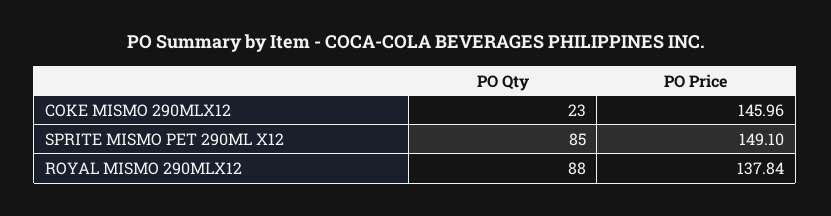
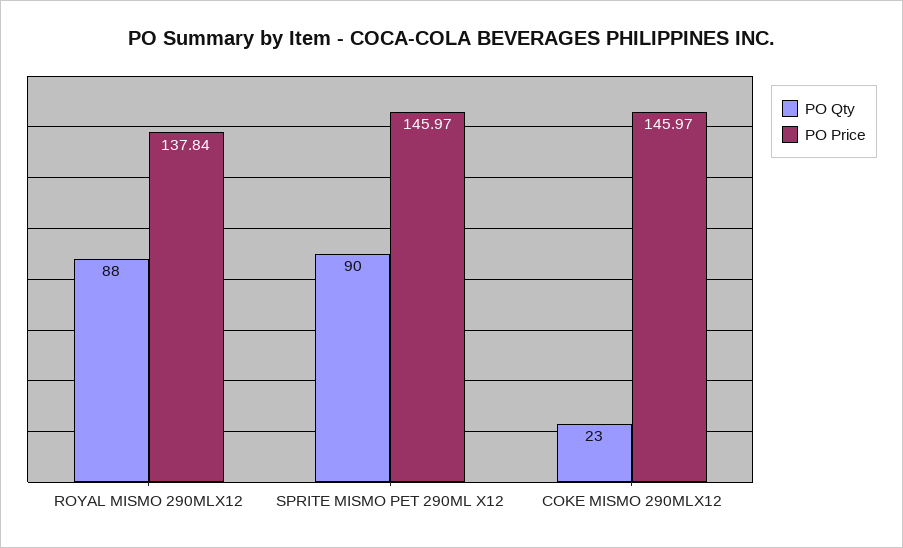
PO Price, COKE MISMO 290MLX12: 145.96 -> 145.97
PO Qty, SPRITE MISMO PET 290ML X12: 85 -> 90
PO Price, SPRITE MISMO PET 290ML X12: 149.1 -> 145.97

